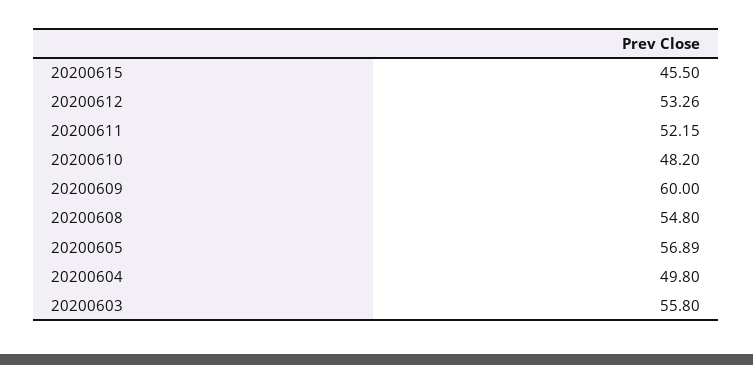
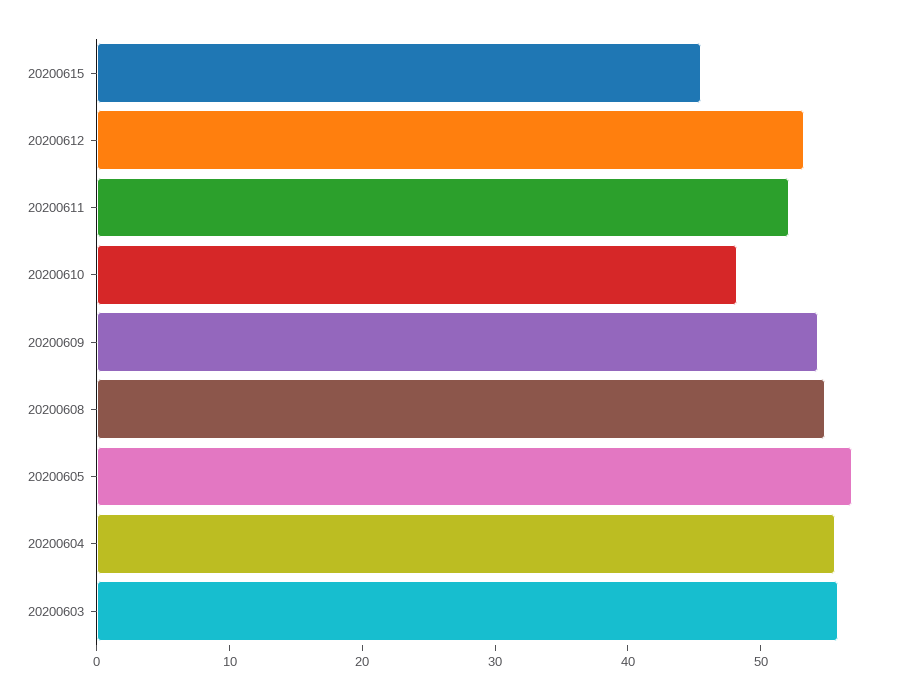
20200609: 60 -> 54
20200604: 49.8 -> 56

